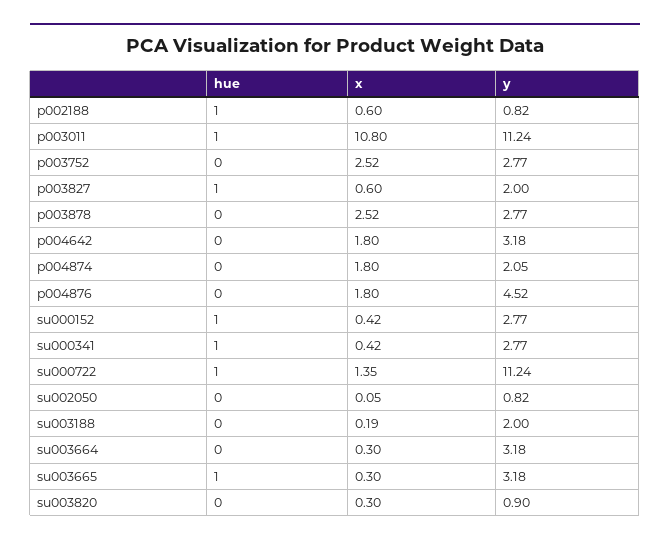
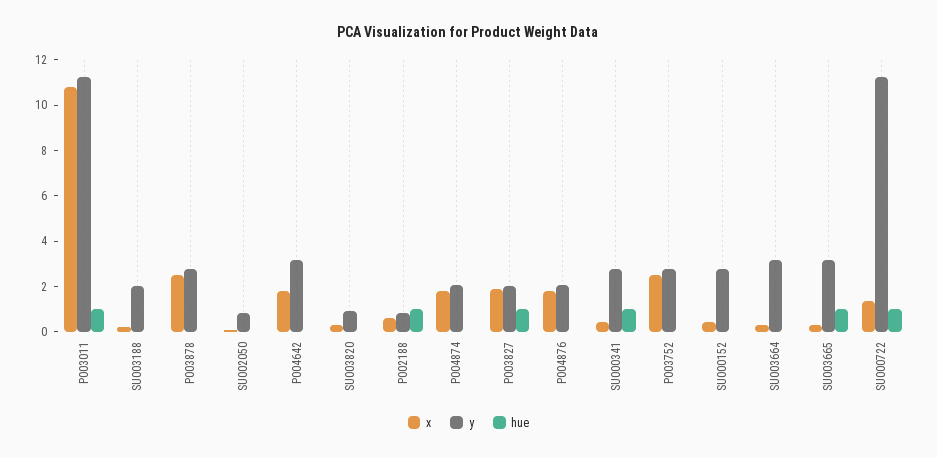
x, p003827: 0.6 -> 2
y, p004876: 4.52 -> 2
hue, su000152: 1 -> 0

